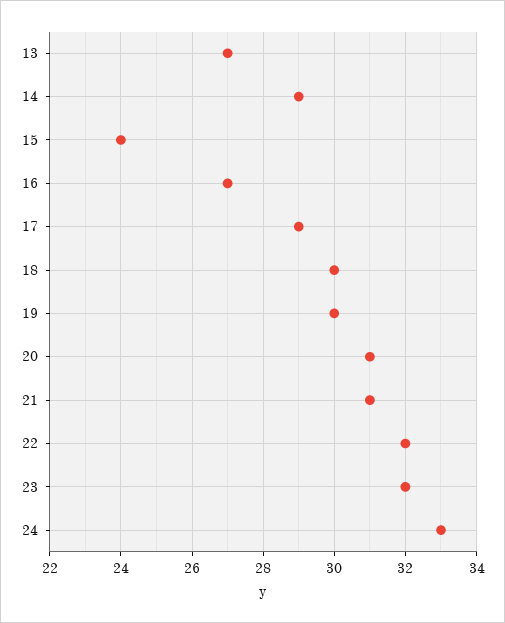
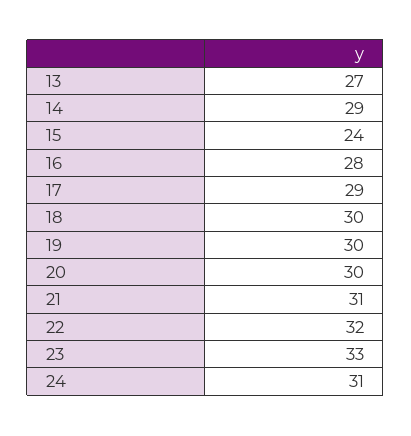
16: 27 -> 28
20: 31 -> 30
23: 32 -> 33
24: 33 -> 31

